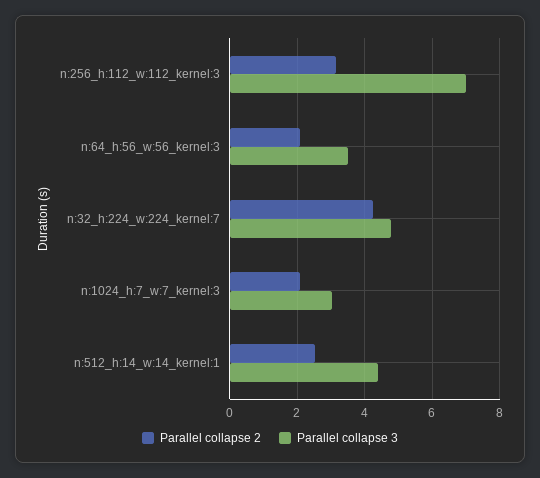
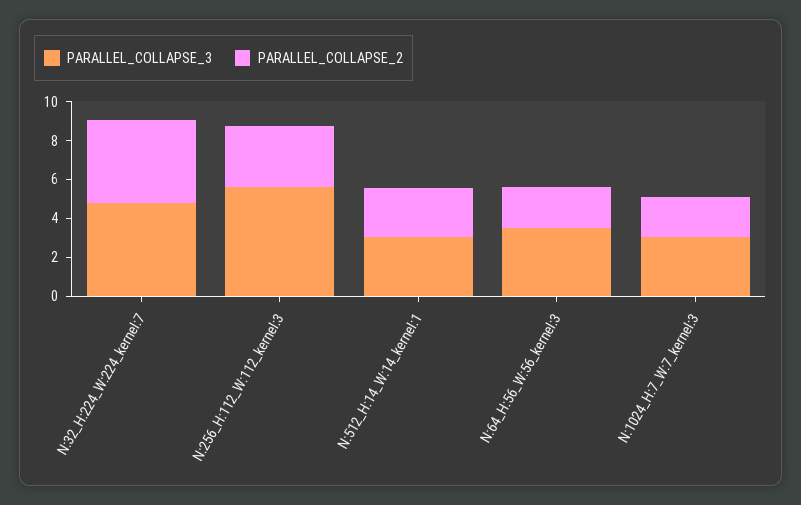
Parallel collapse 3, n:256_h:112_w:112_kernel:3: 7 -> 5.5
Parallel collapse 3, n:512_h:14_w:14_kernel:1: 4.4 -> 3

